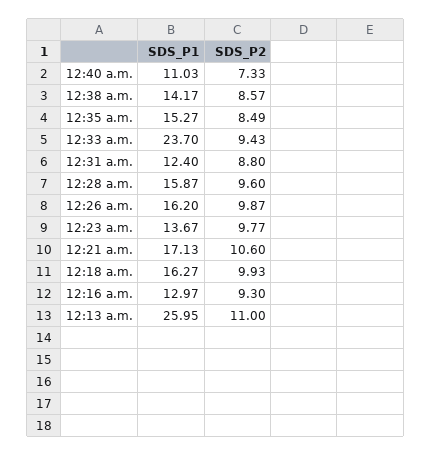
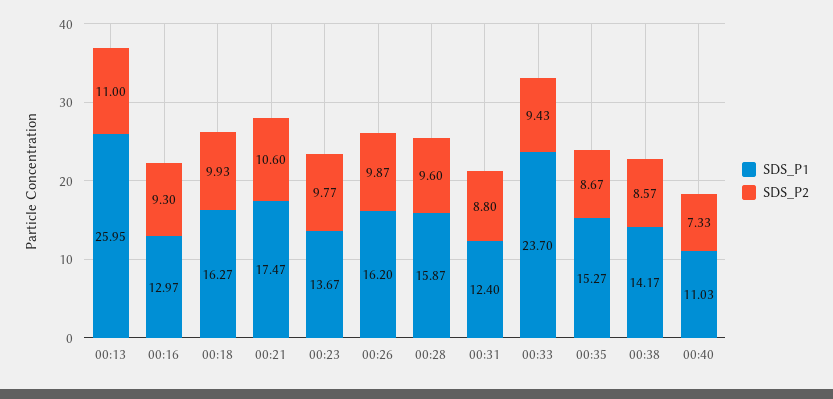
SDS_P2, 12:35 a.m.: 8.49 -> 8.67
SDS_P1, 12:21 a.m.: 17.13 -> 17.47

